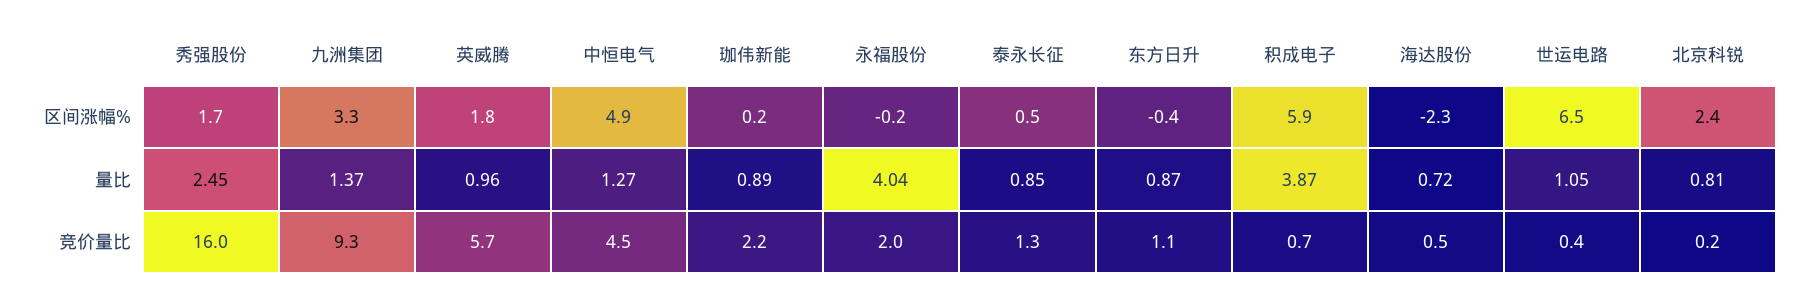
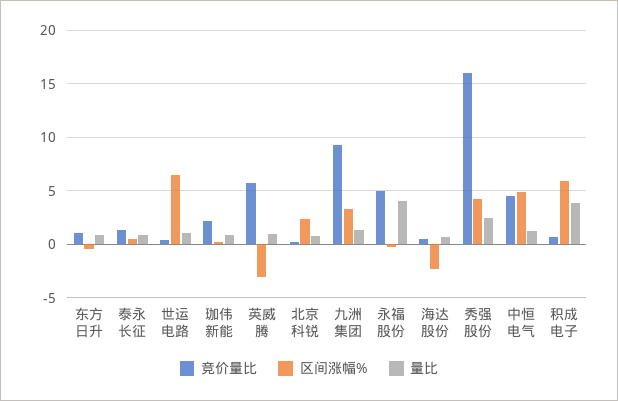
区间涨幅%, 秀强股份: 1.7 -> 4
区间涨幅%, 英威腾: 1.8 -> -3
竞价量比, 永福股份: 2 -> 5

